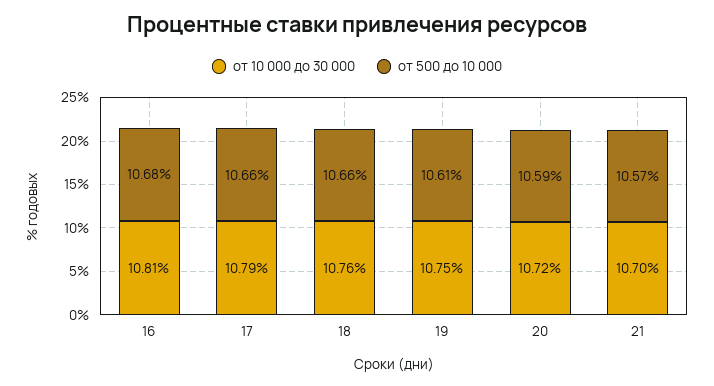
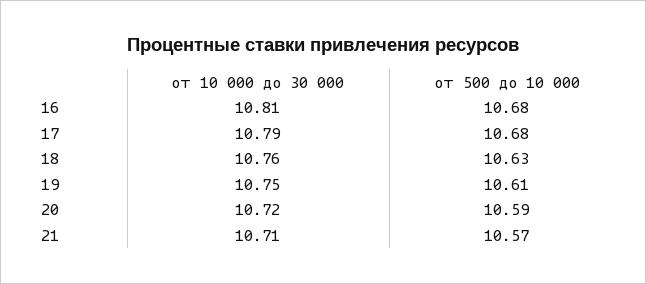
от 500 до 10 000, 17: 10.66 -> 10.68
от 500 до 10 000, 18: 10.66 -> 10.63
от 10 000 до 30 000, 21: 10.7 -> 10.71

